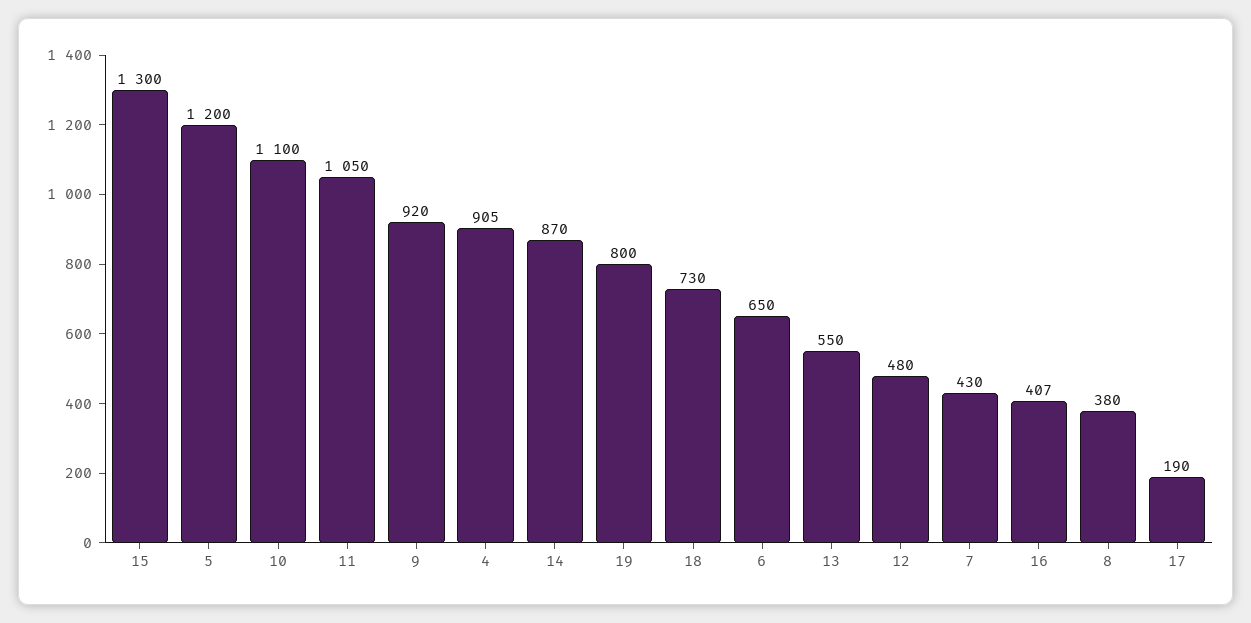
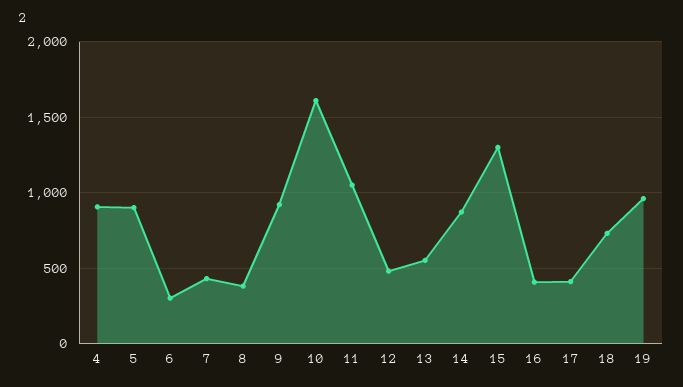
5: 1200 -> 900
10: 1100 -> 1600
19: 800 -> 950
6: 650 -> 300
17: 190 -> 400

